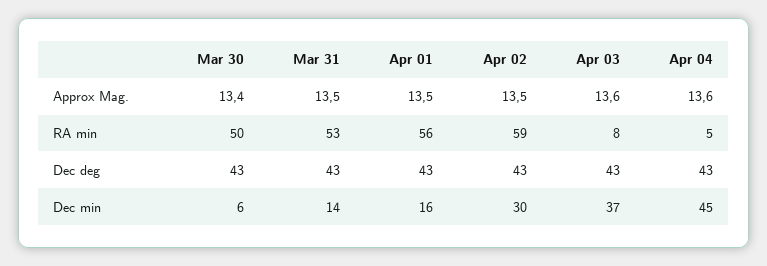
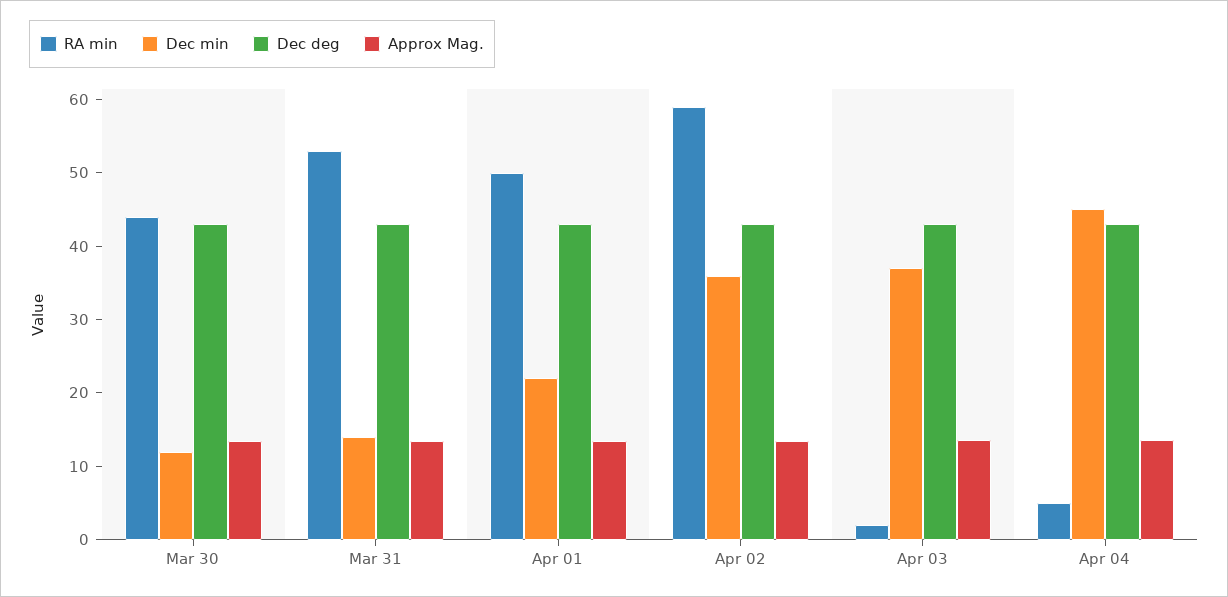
RA min, Mar 30: 50 -> 44
RA min, Apr 01: 56 -> 50
RA min, Apr 03: 8 -> 2
Dec min, Mar 30: 6 -> 12
Dec min, Apr 01: 16 -> 22
Dec min, Apr 02: 30 -> 36

